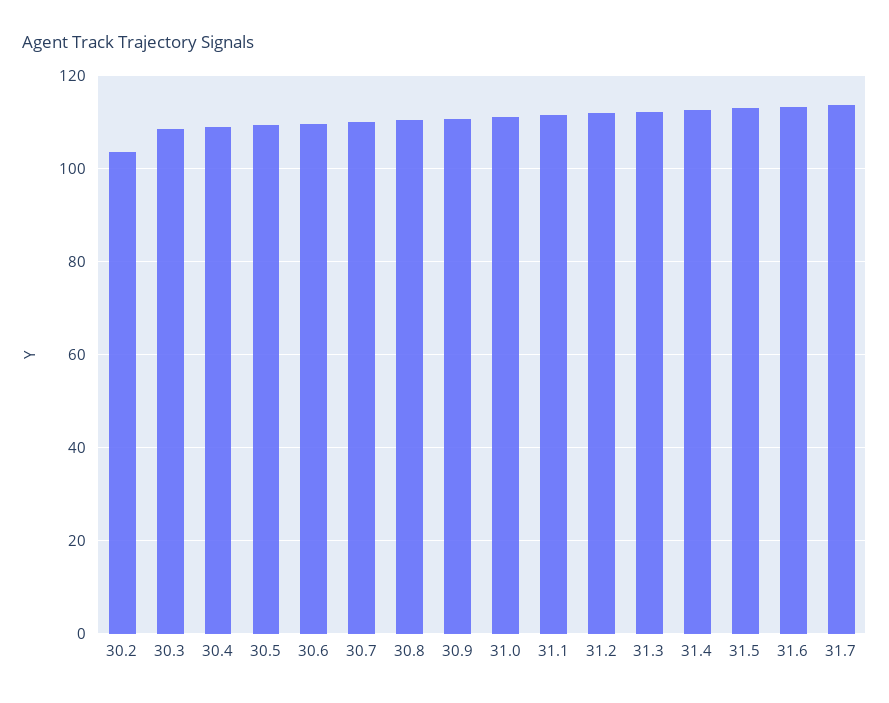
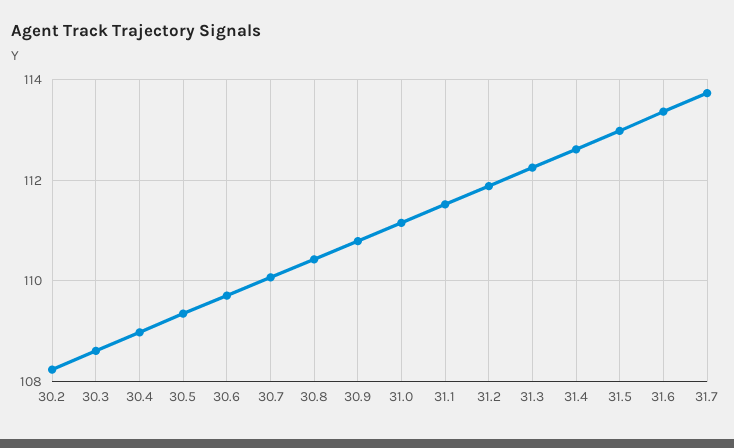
30.2: 104 -> 108.2

